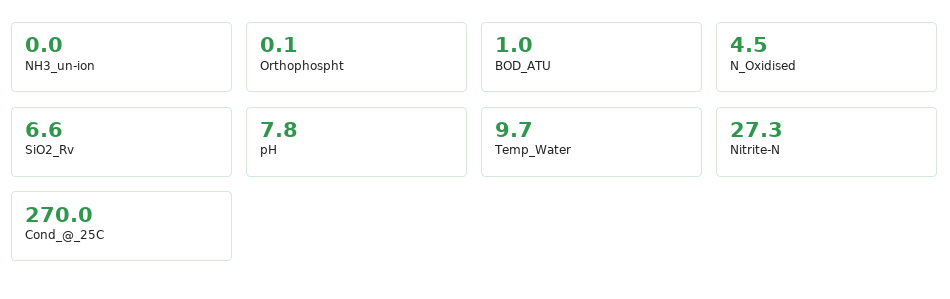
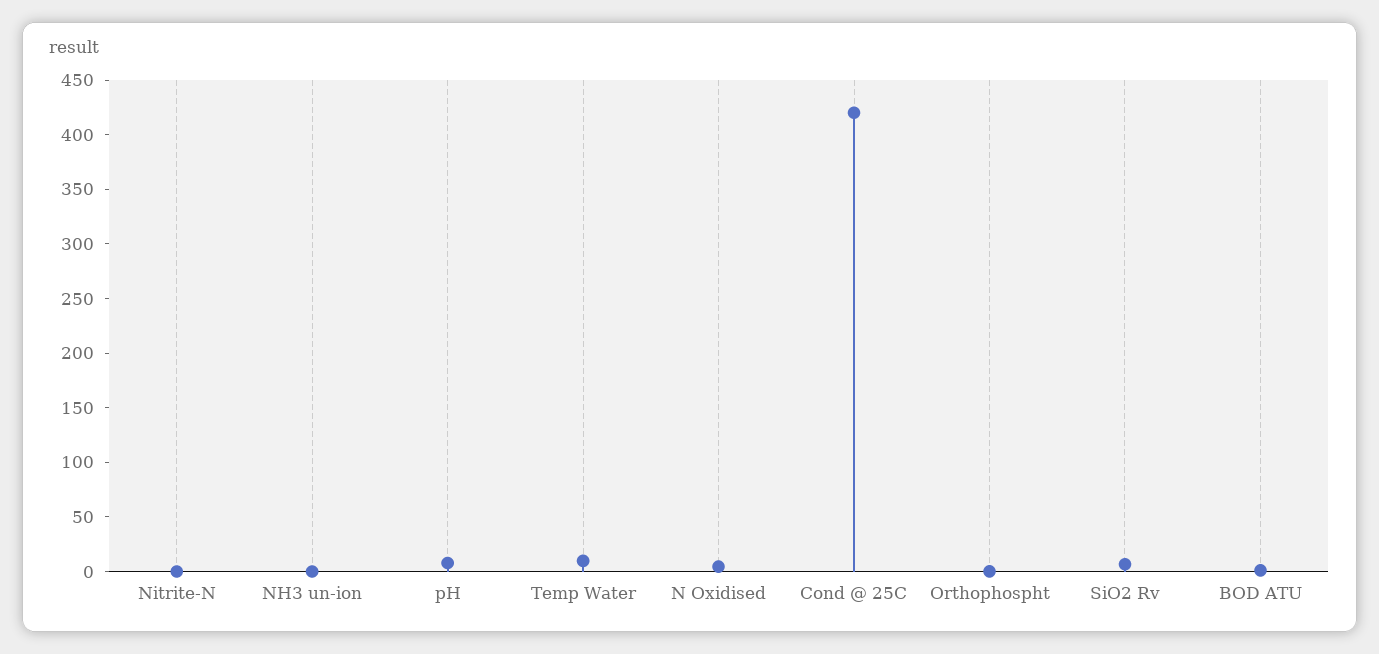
Nitrite-N: 27.3 -> 0
Cond_@_25C: 270 -> 420

